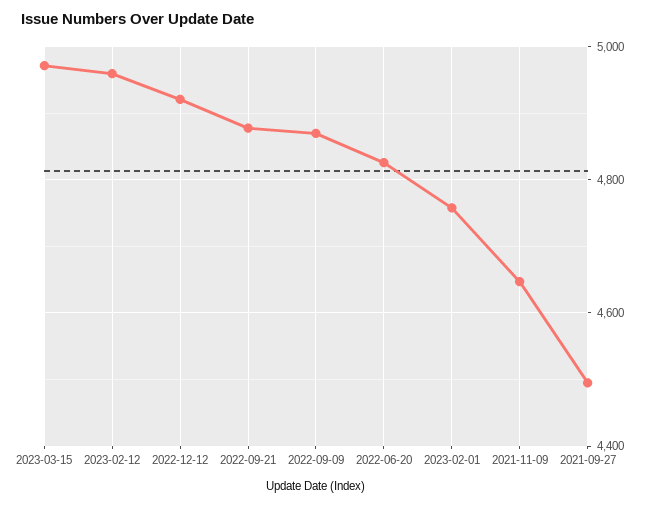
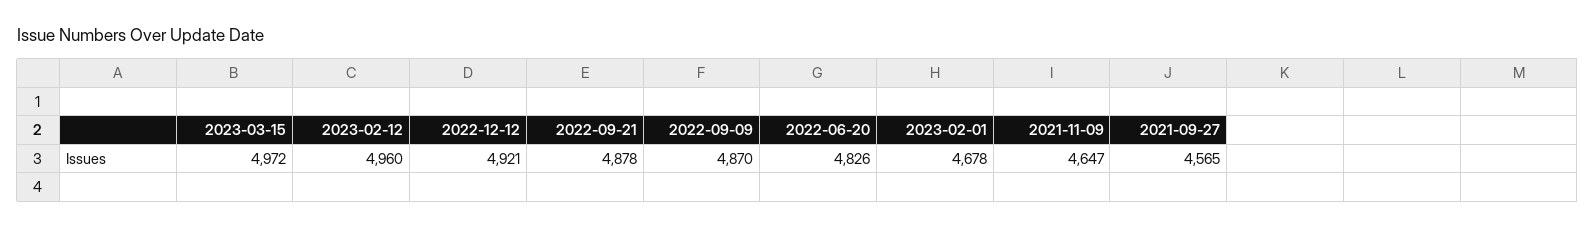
2023-02-01: 4760 -> 4678
2021-09-27: 4500 -> 4565

